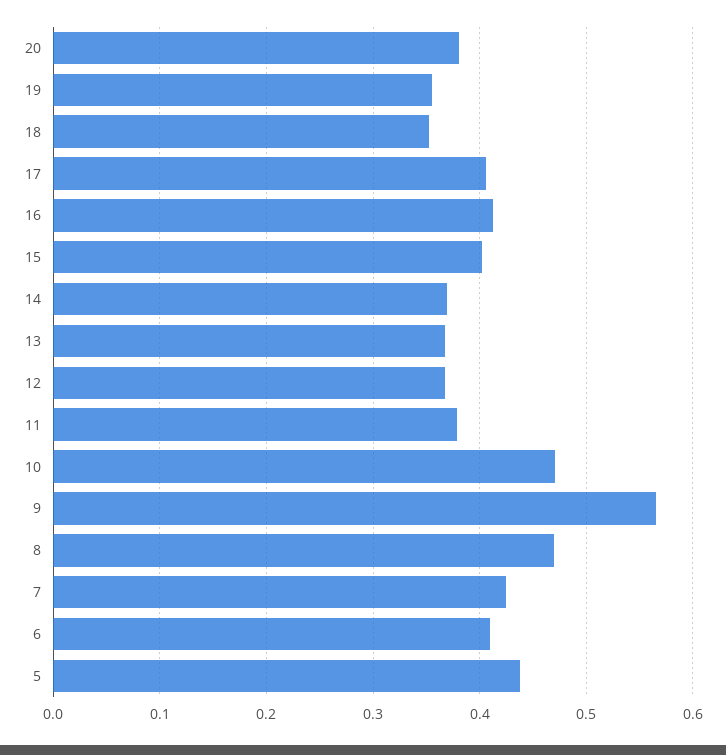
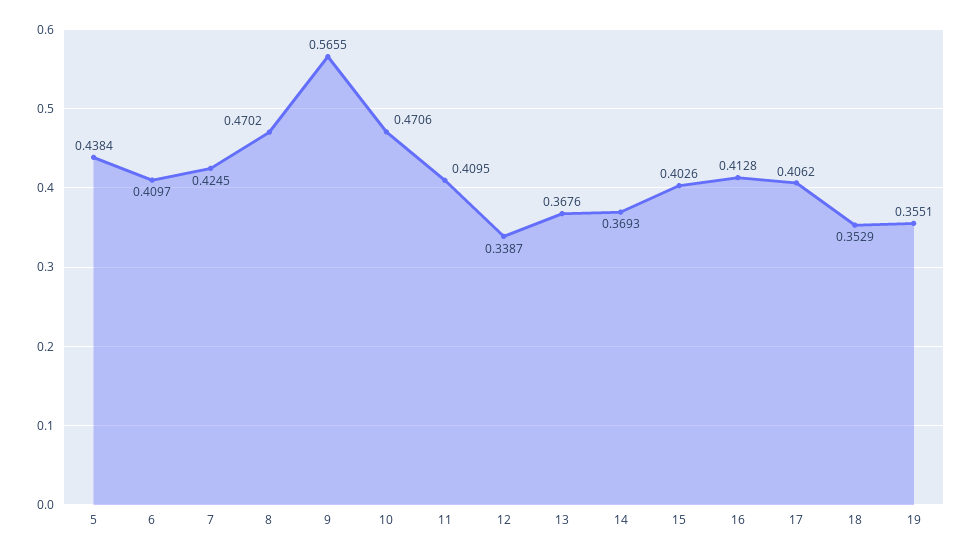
20: 0.38 -> none
12: 0.37 -> 0.3387
11: 0.38 -> 0.4095

